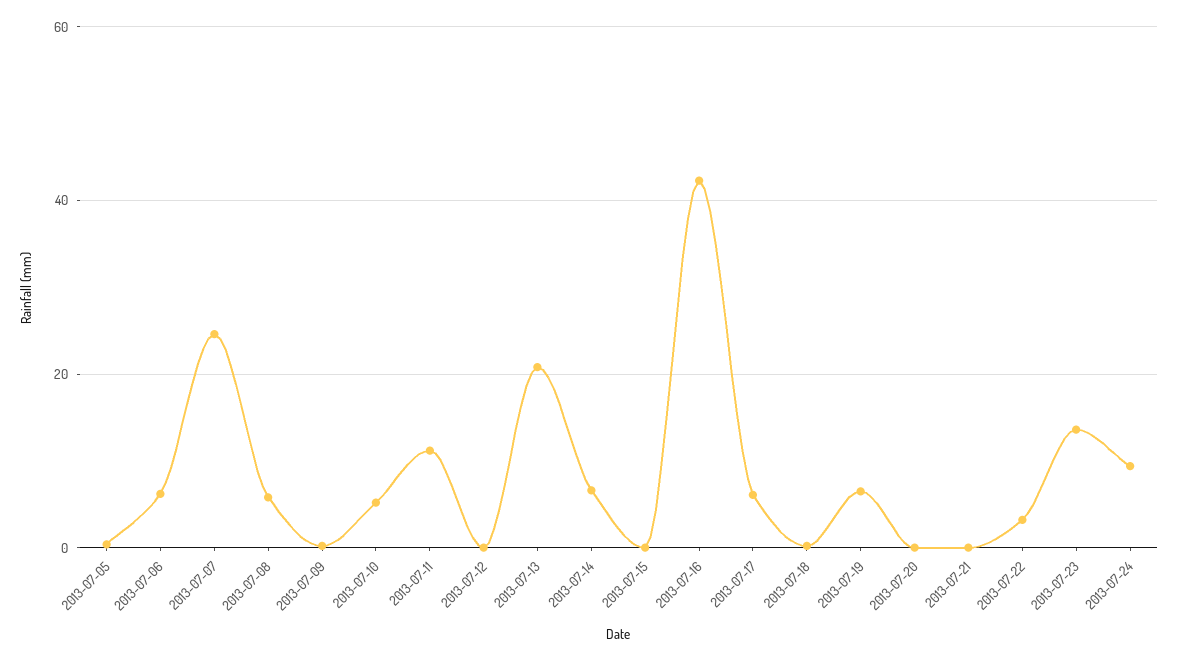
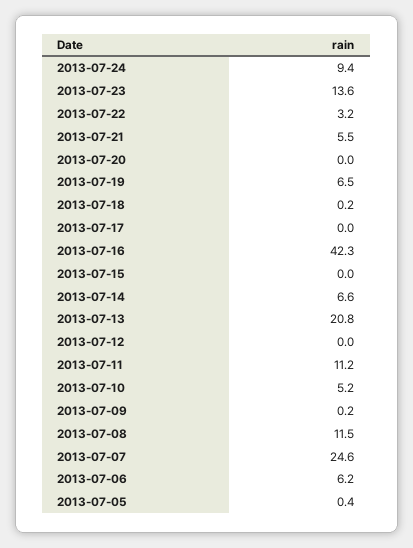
2013-07-08: 6 -> 11.5
2013-07-17: 6 -> 0
2013-07-21: 0 -> 5.5

